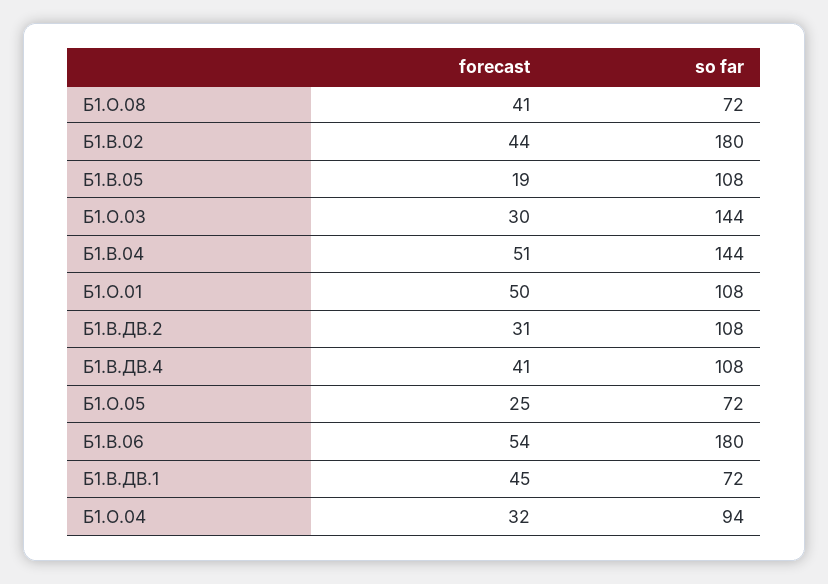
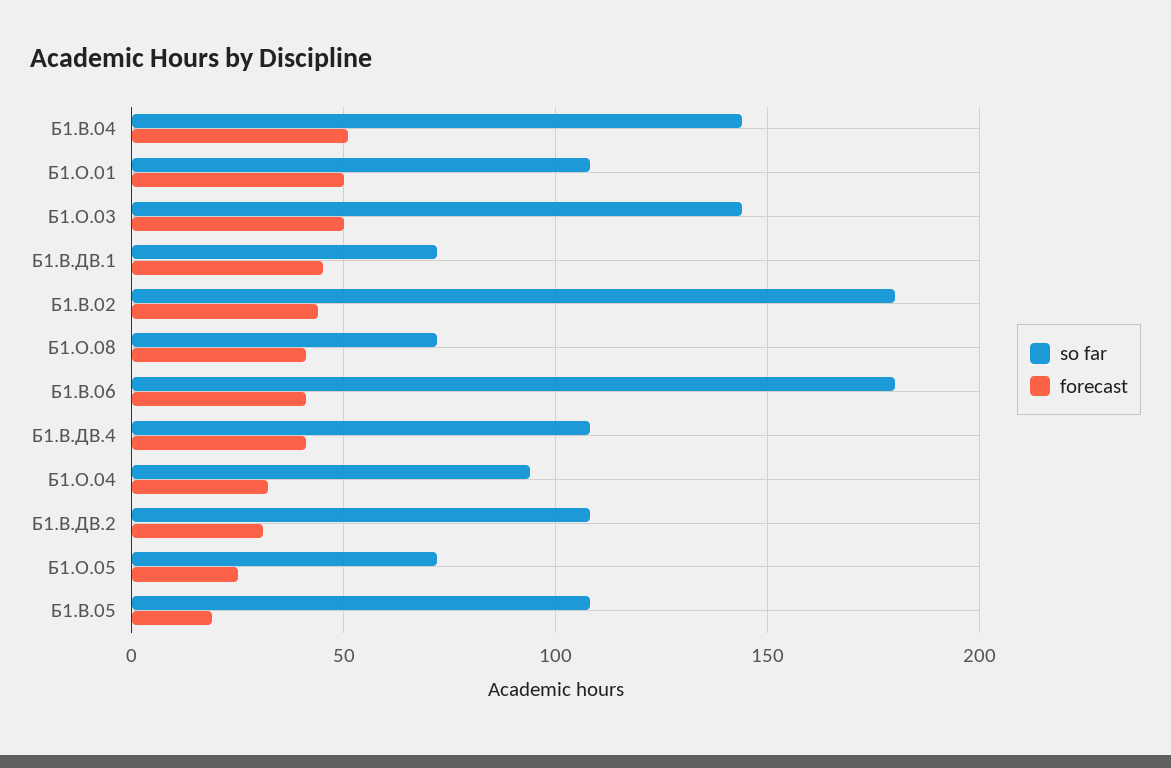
forecast, Б1.О.03: 30 -> 50
forecast, Б1.В.06: 54 -> 40

